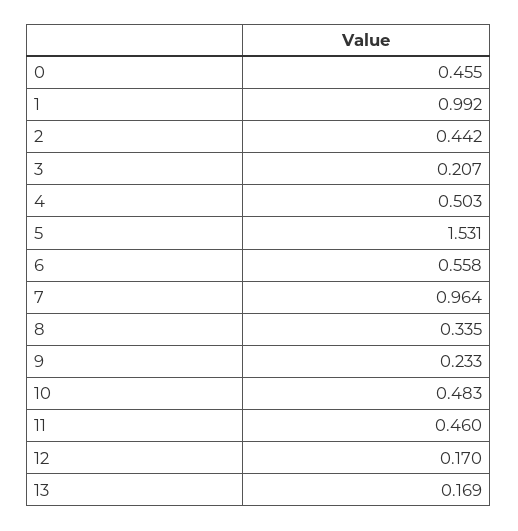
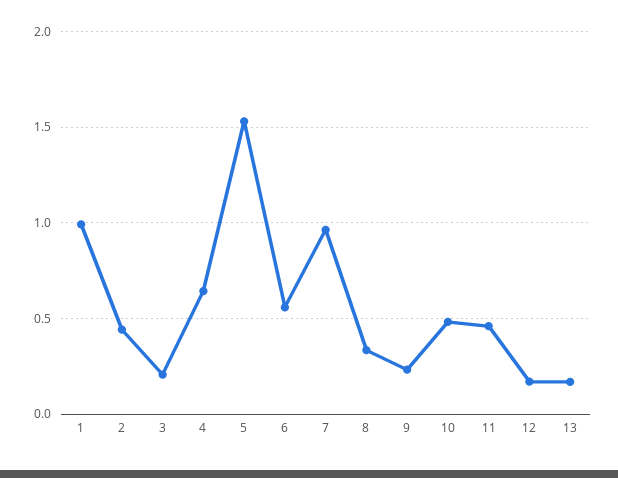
0: 0.455 -> none
4: 0.503 -> 0.65

